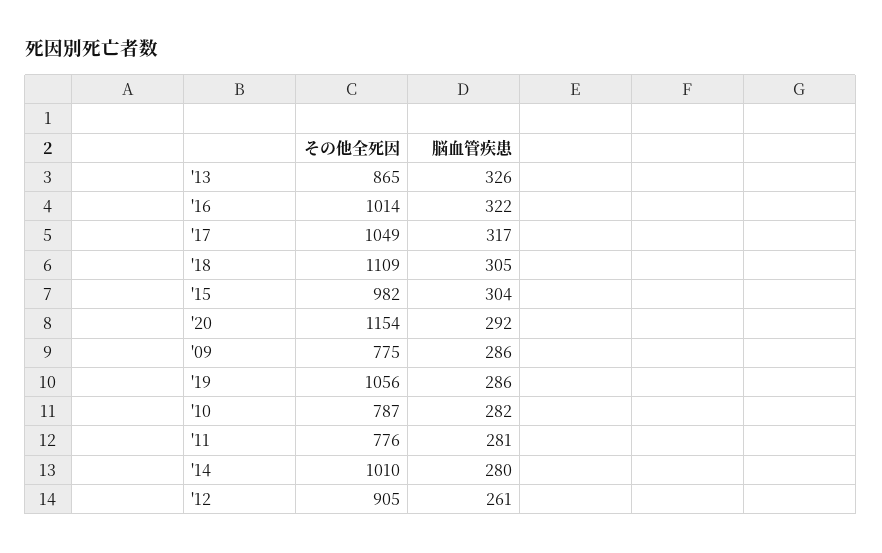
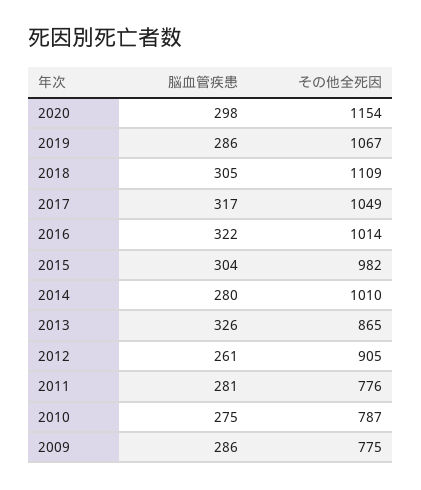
脳血管疾患, '20: 292 -> 298
その他全死因, '19: 1056 -> 1067
脳血管疾患, '10: 282 -> 275

